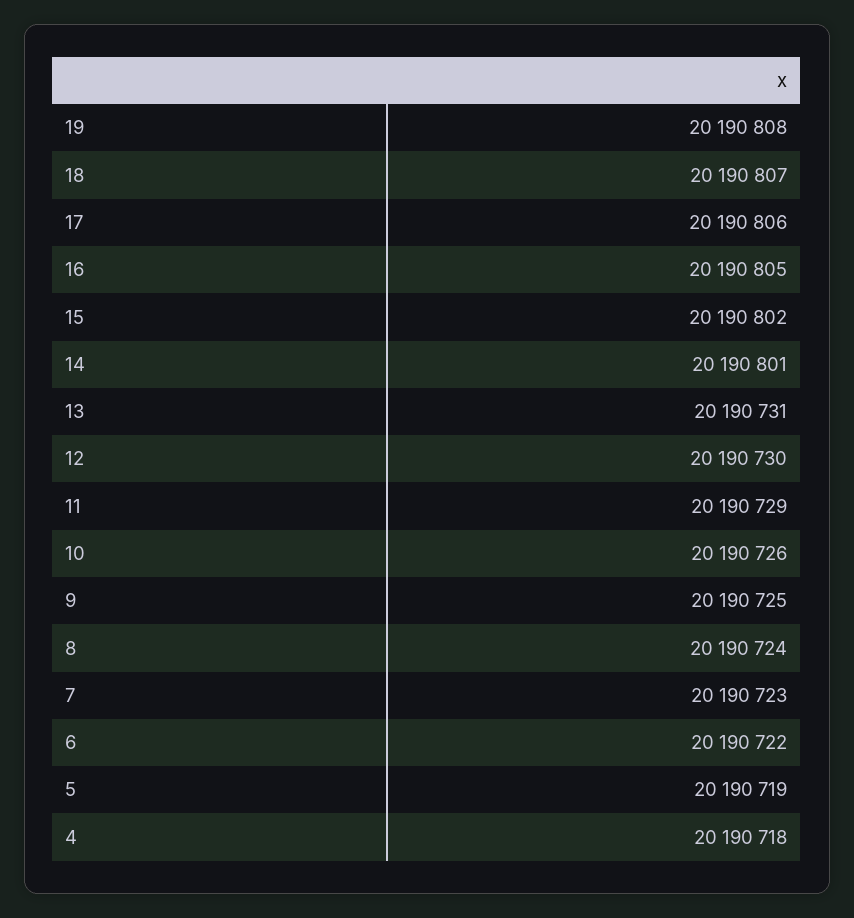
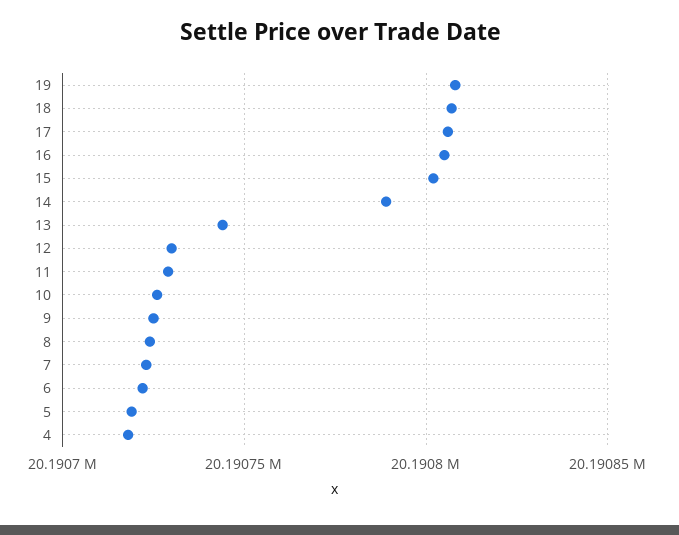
14: 20190801 -> 20190790
13: 20190731 -> 20190745

